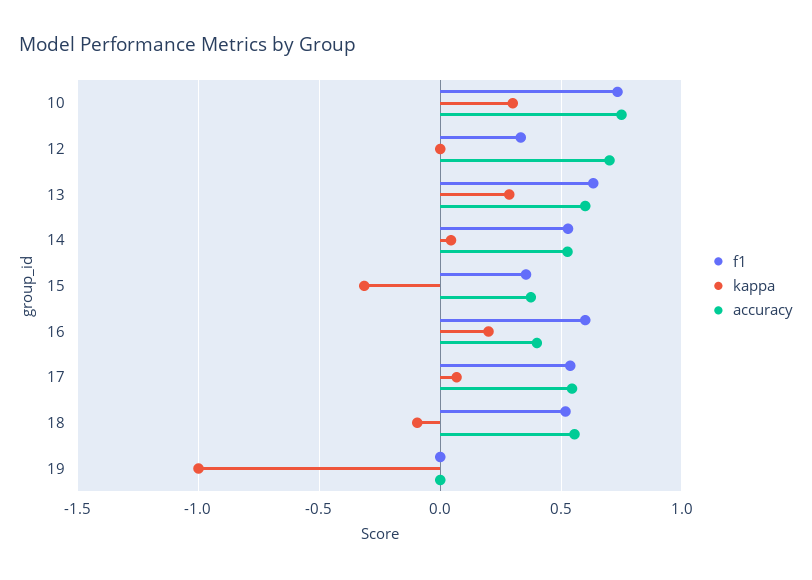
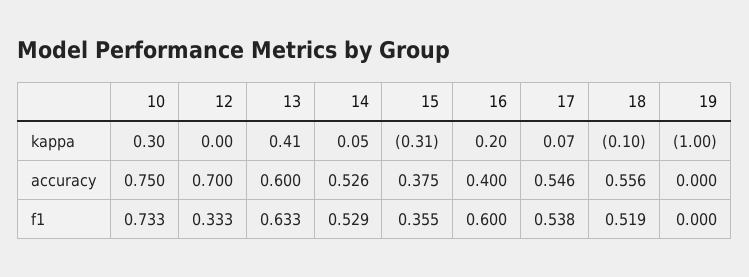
kappa, 13: 0.3 -> 0.41

